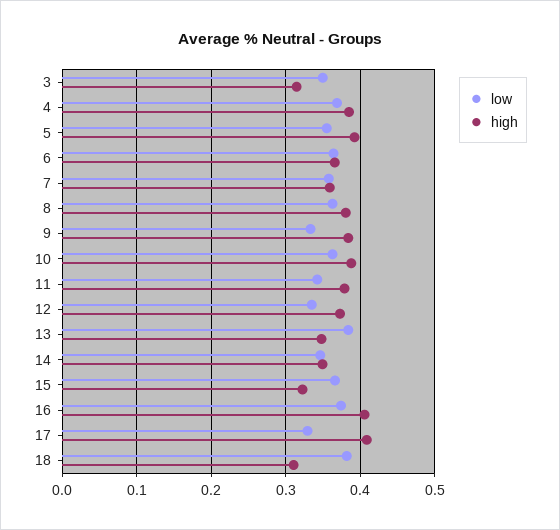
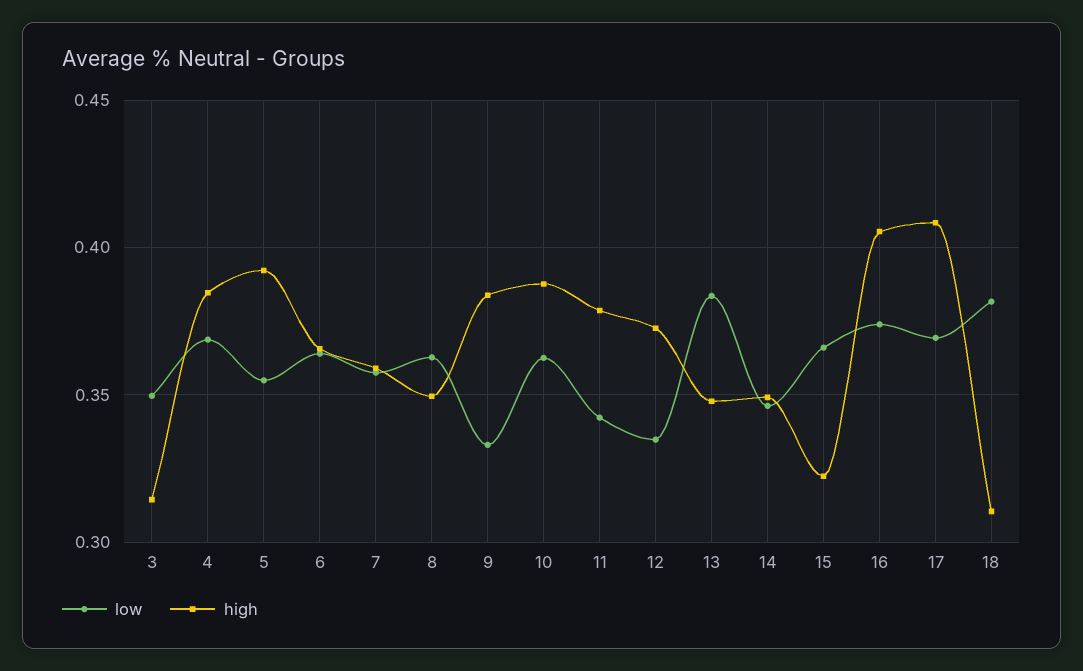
high, 8: 0.38 -> 0.35
low, 17: 0.33 -> 0.37

